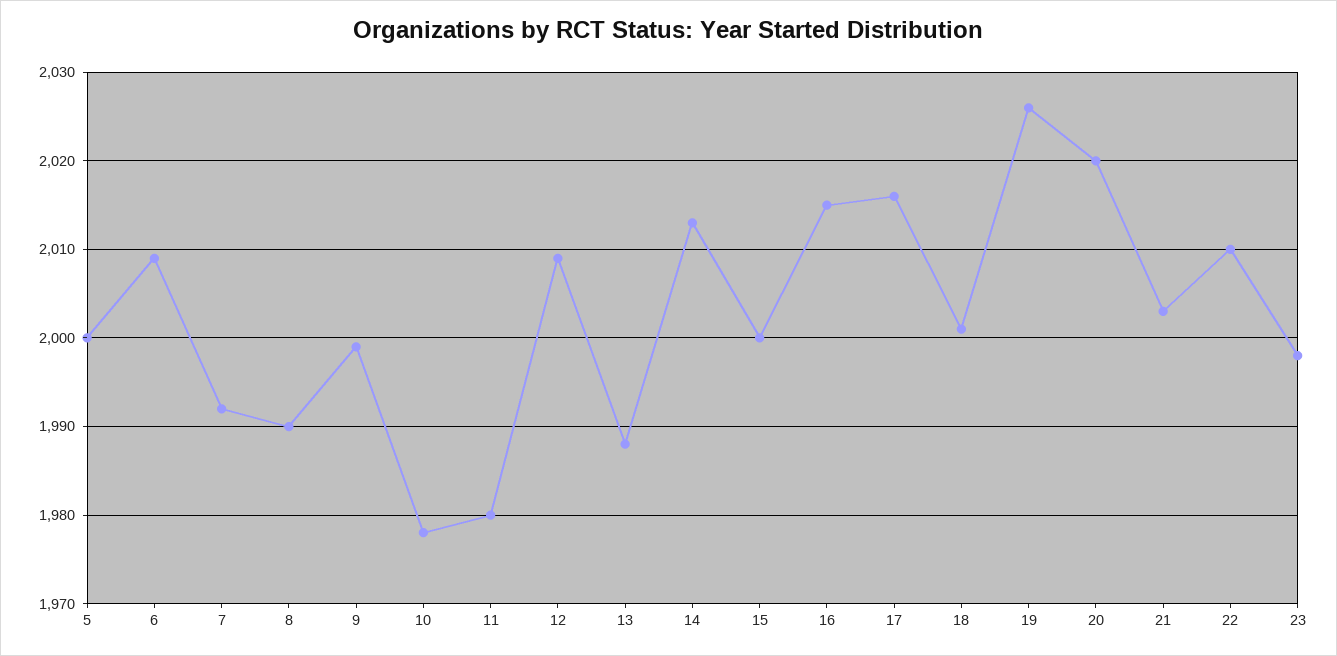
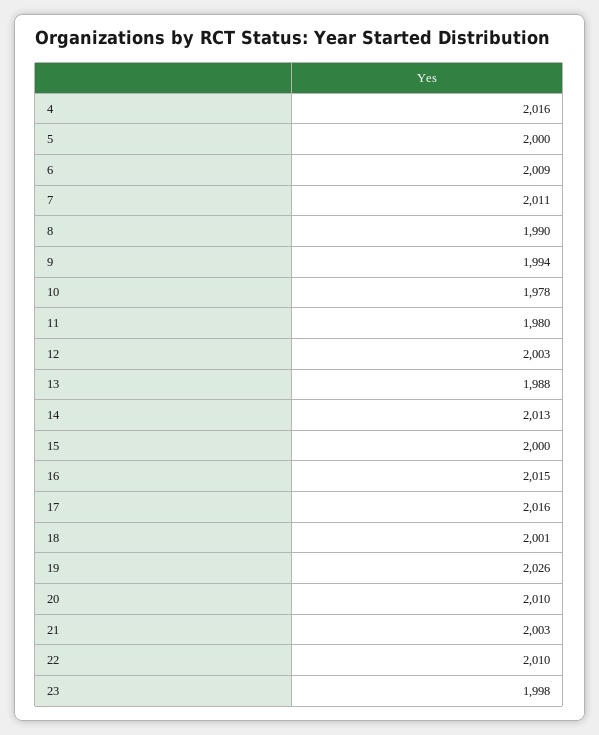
7: 1992 -> 2011
9: 1999 -> 1994
12: 2009 -> 2003
20: 2020 -> 2010
4: none -> 2016

